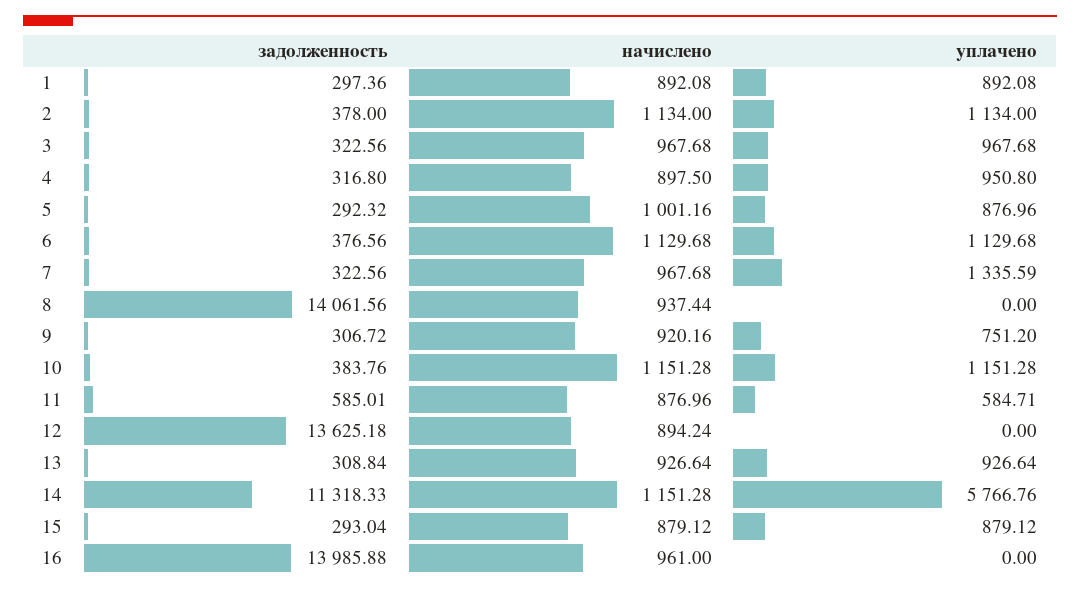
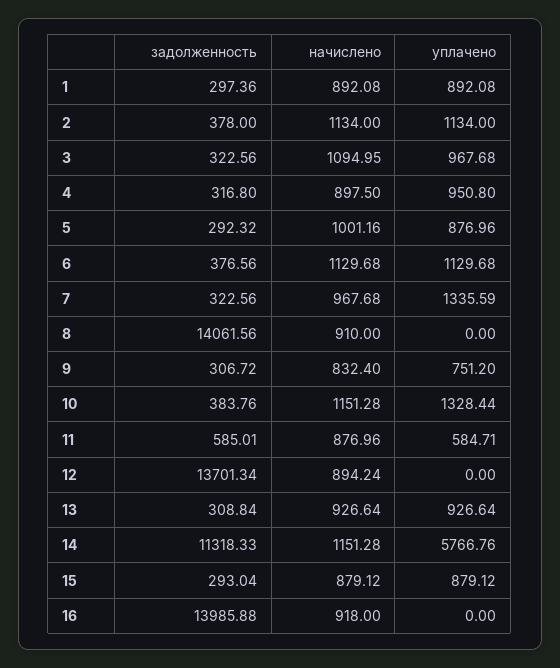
начислено, 3: 967.68 -> 1094.95
начислено, 8: 937.44 -> 910
начислено, 9: 920.16 -> 832.4
уплачено, 10: 1151.28 -> 1328.44
задолженность, 12: 13625.18 -> 13701.34
начислено, 16: 961 -> 918

